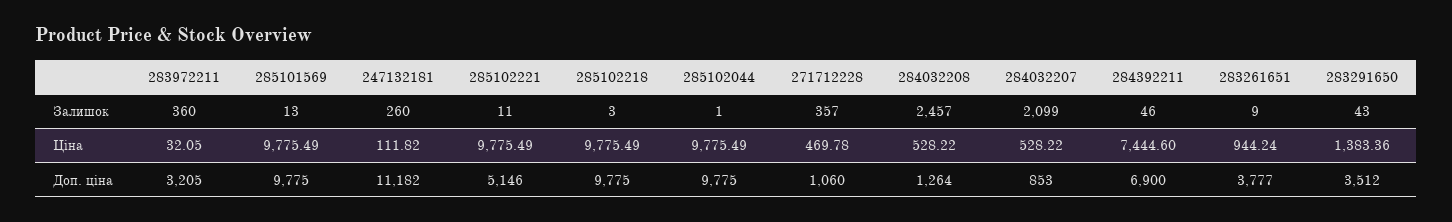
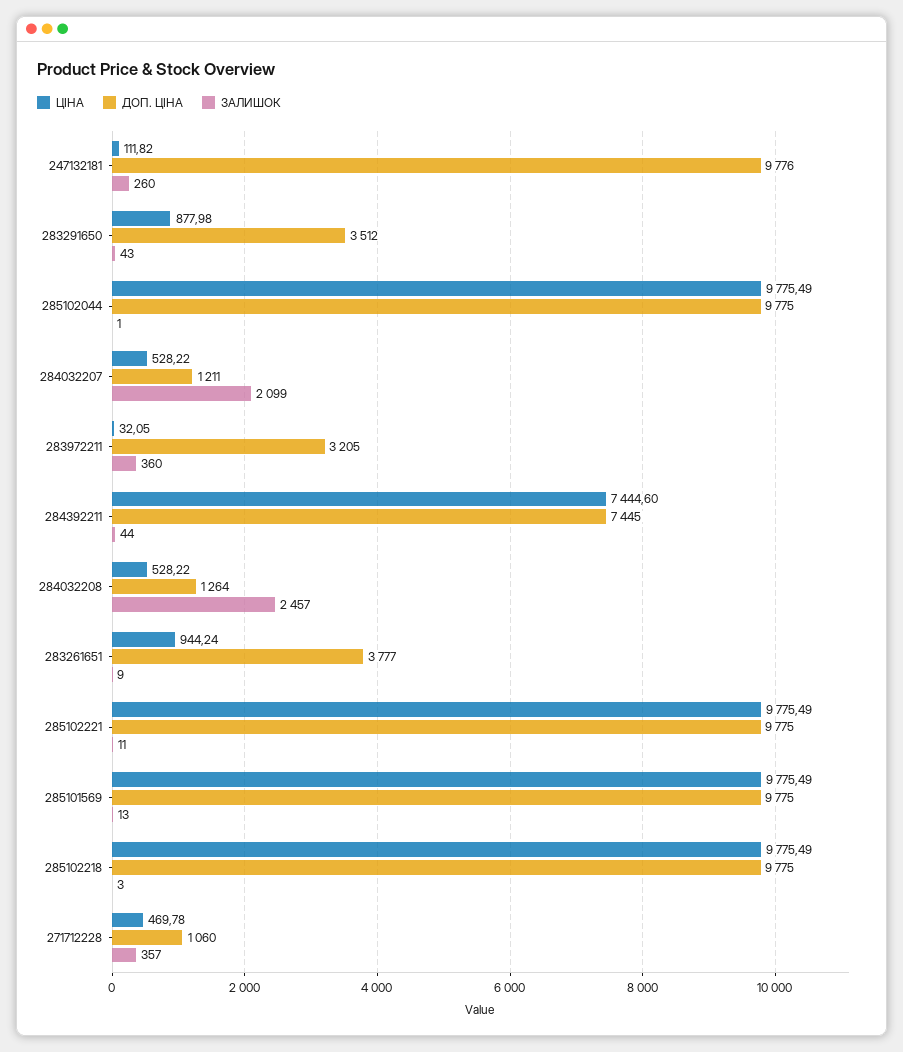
Залишок, 284392211: 46 -> 44
Ціна, 283291650: 1383.36 -> 877.98
Доп. ціна, 247132181: 11182 -> 9776
Доп. ціна, 285102221: 5146 -> 9775
Доп. ціна, 284032207: 853 -> 1211
Доп. ціна, 284392211: 6900 -> 7445

